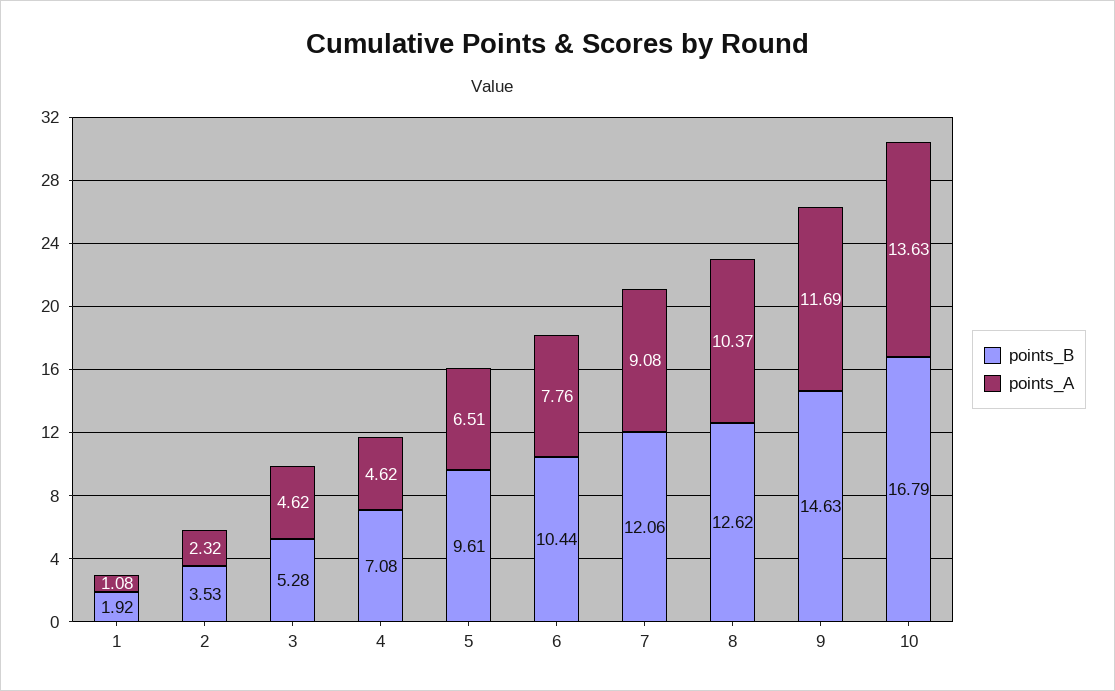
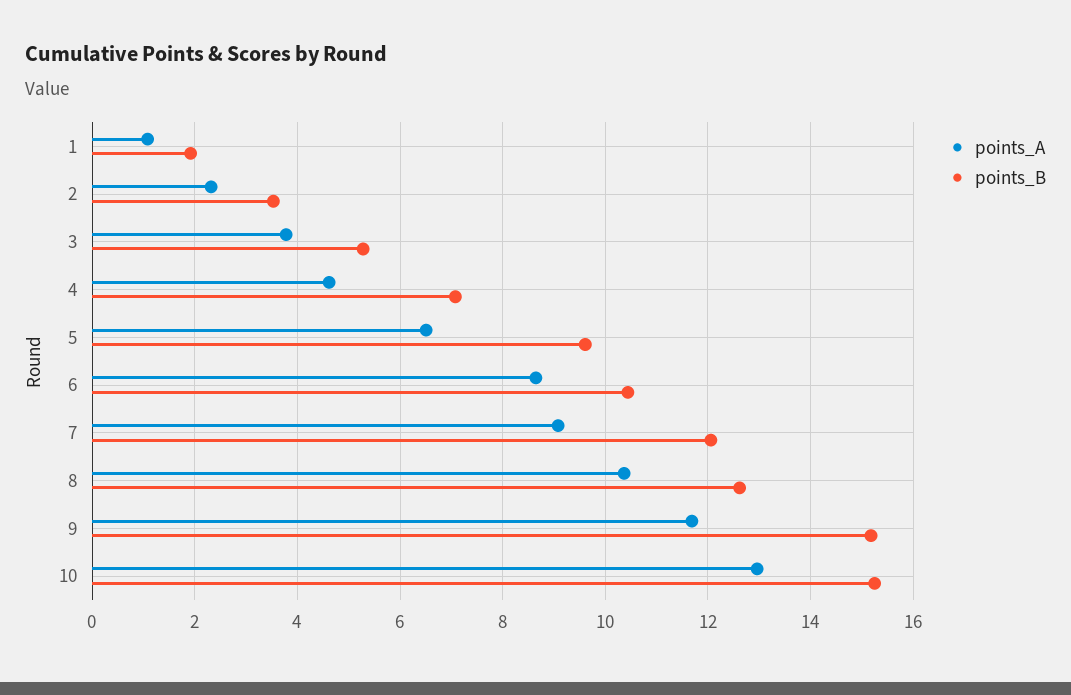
points_A, 3: 4.62 -> 3.8
points_A, 6: 7.76 -> 8.6
points_B, 9: 14.63 -> 15.2
points_B, 10: 16.79 -> 15.2
points_A, 10: 13.63 -> 13

